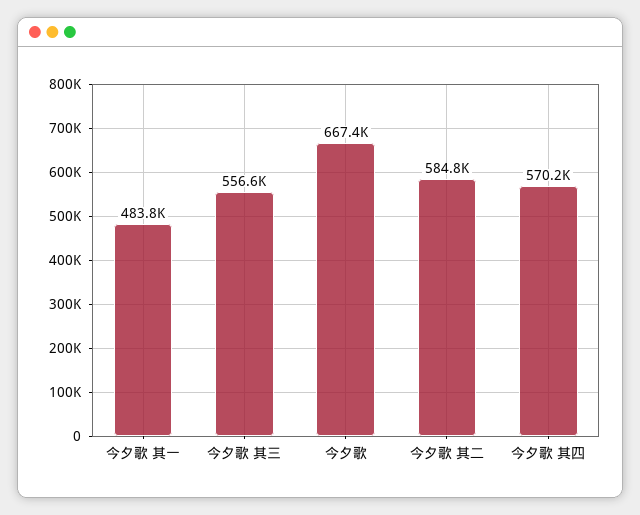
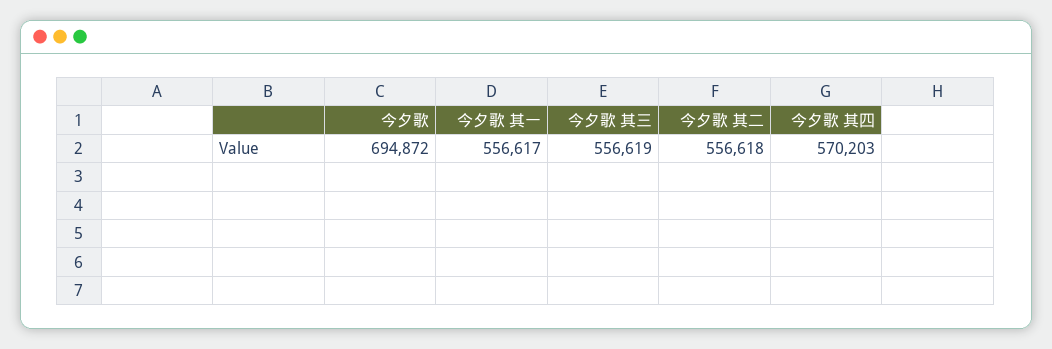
今夕歌 其一: 483800 -> 556617
今夕歌: 667400 -> 694872
今夕歌 其二: 584800 -> 556618

